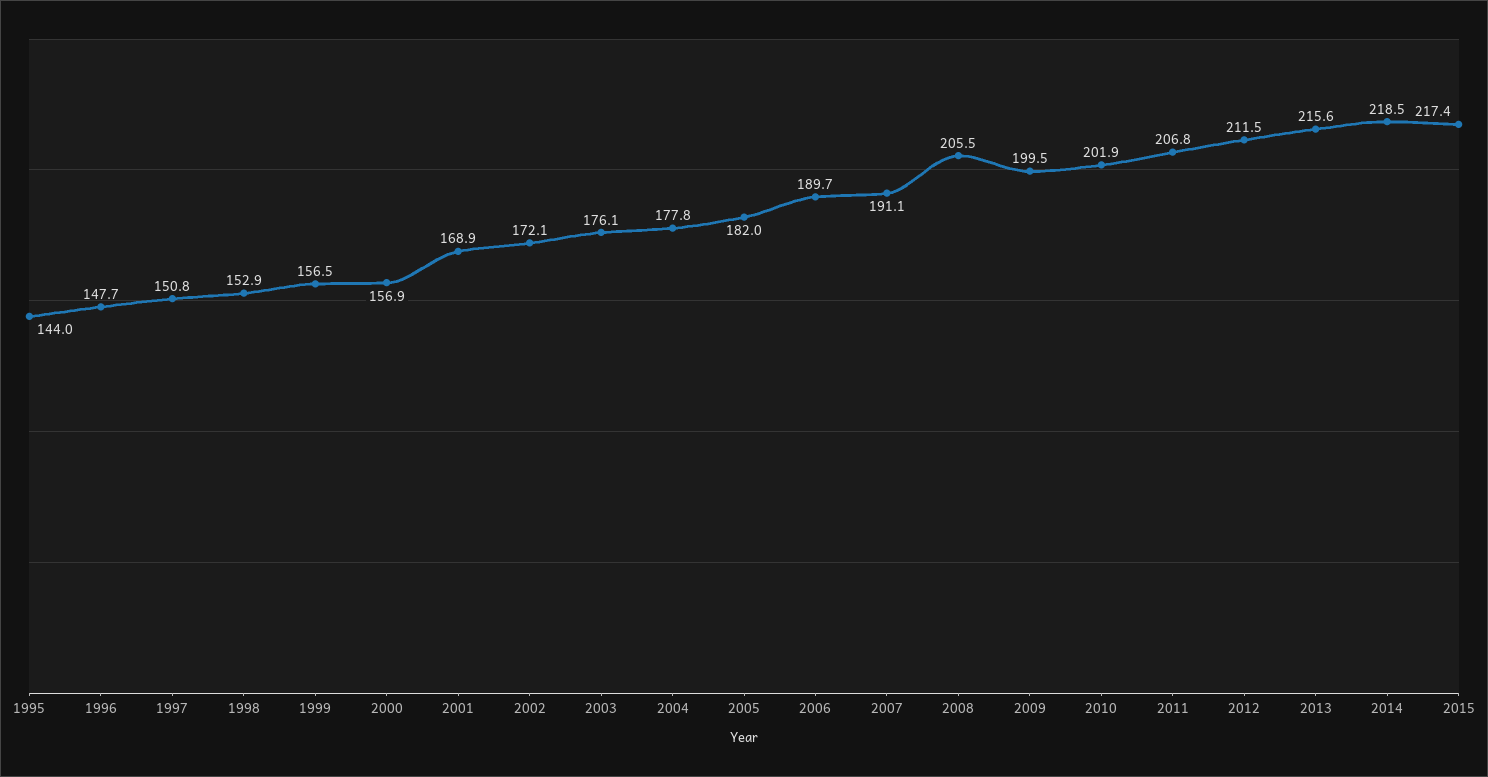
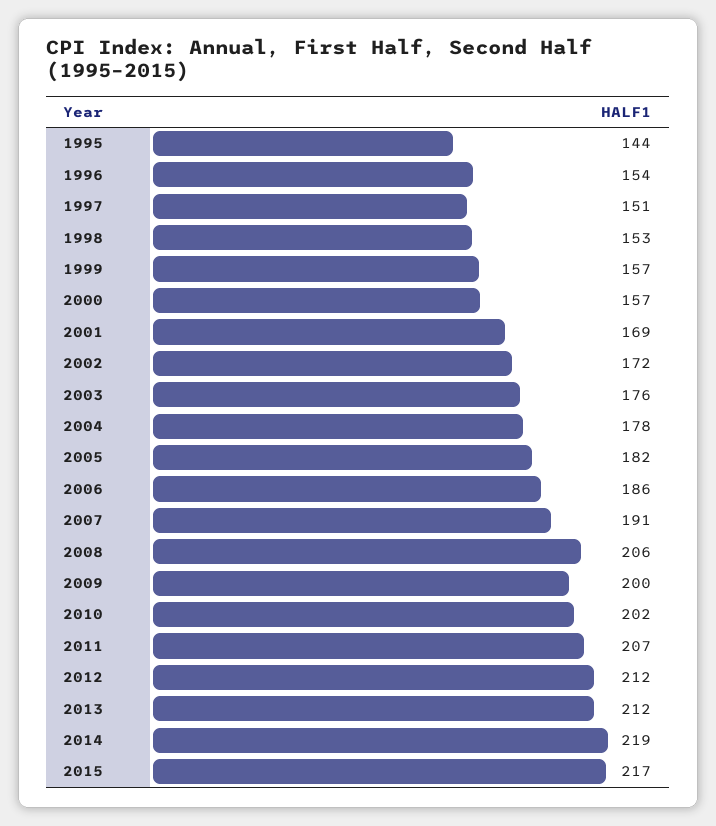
1996: 147.7 -> 154
2006: 189.7 -> 186
2013: 215.6 -> 212

